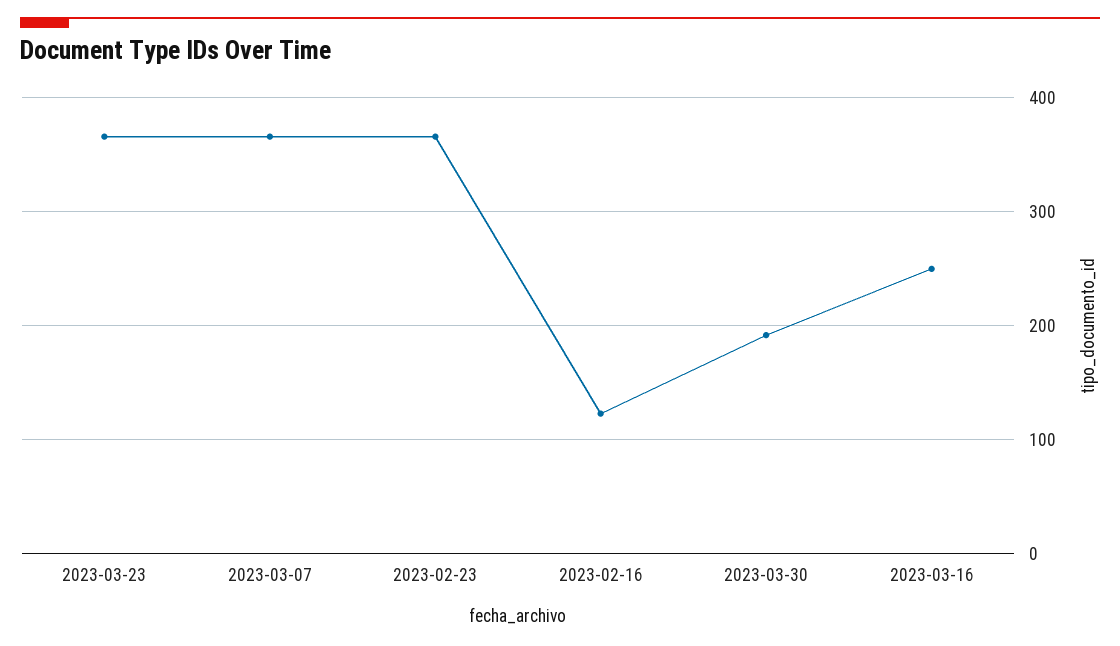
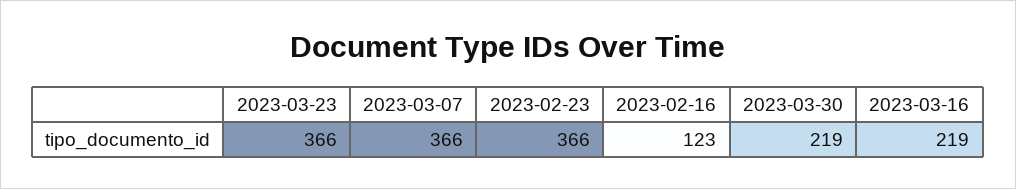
2023-03-30: 190 -> 219
2023-03-16: 250 -> 219

